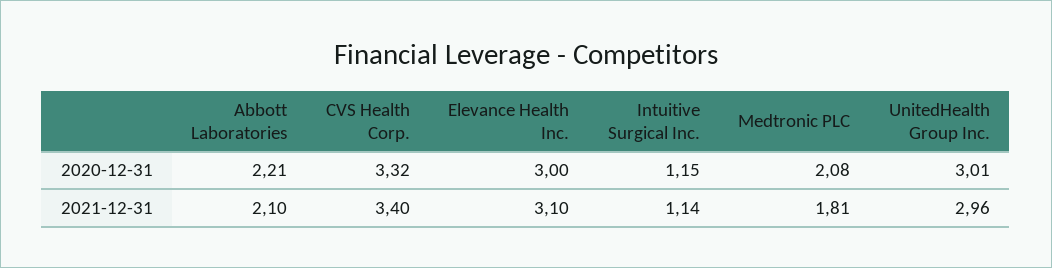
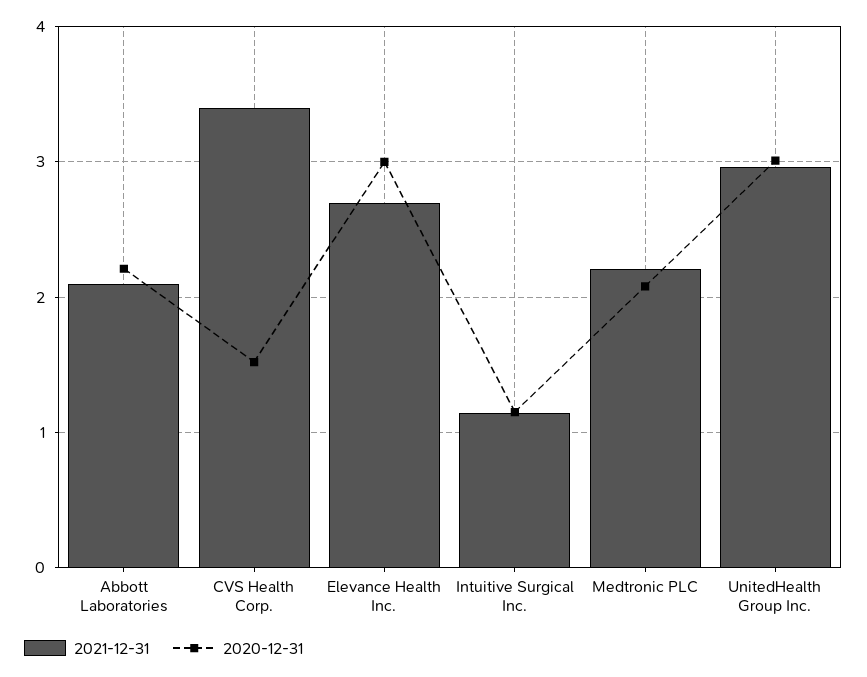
2020-12-31, CVS Health Corp.: 3.32 -> 1.5
2021-12-31, Elevance Health Inc.: 3.1 -> 2.7
2021-12-31, Medtronic PLC: 1.81 -> 2.2

